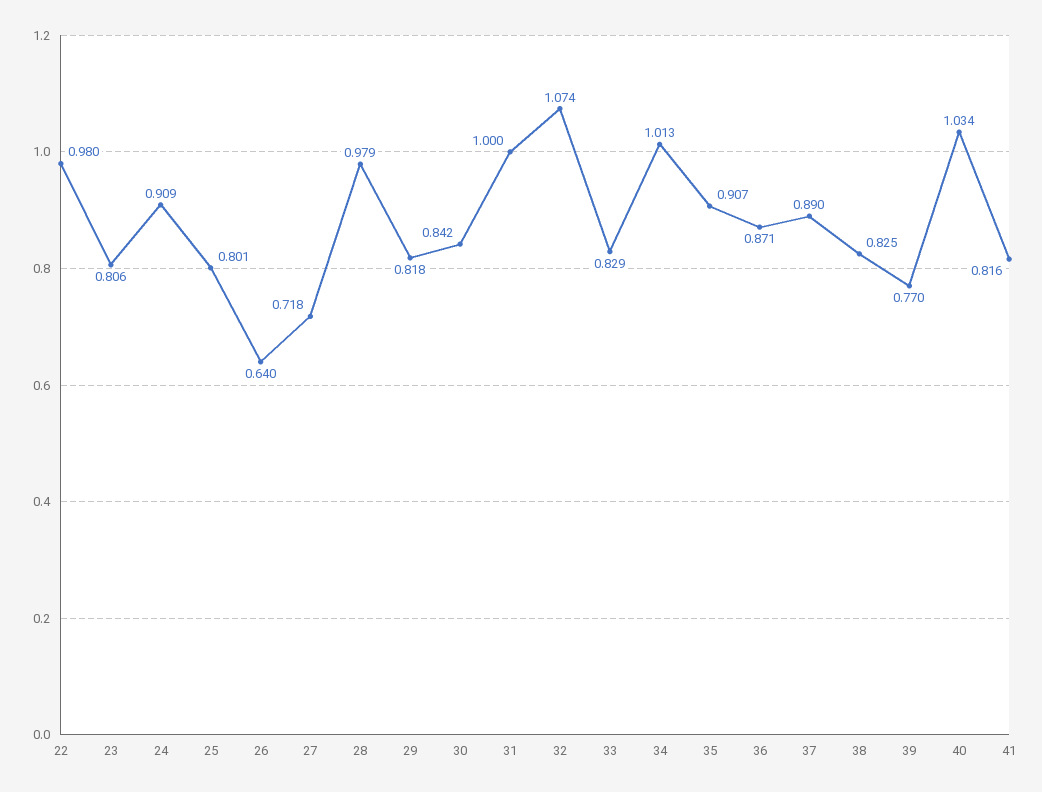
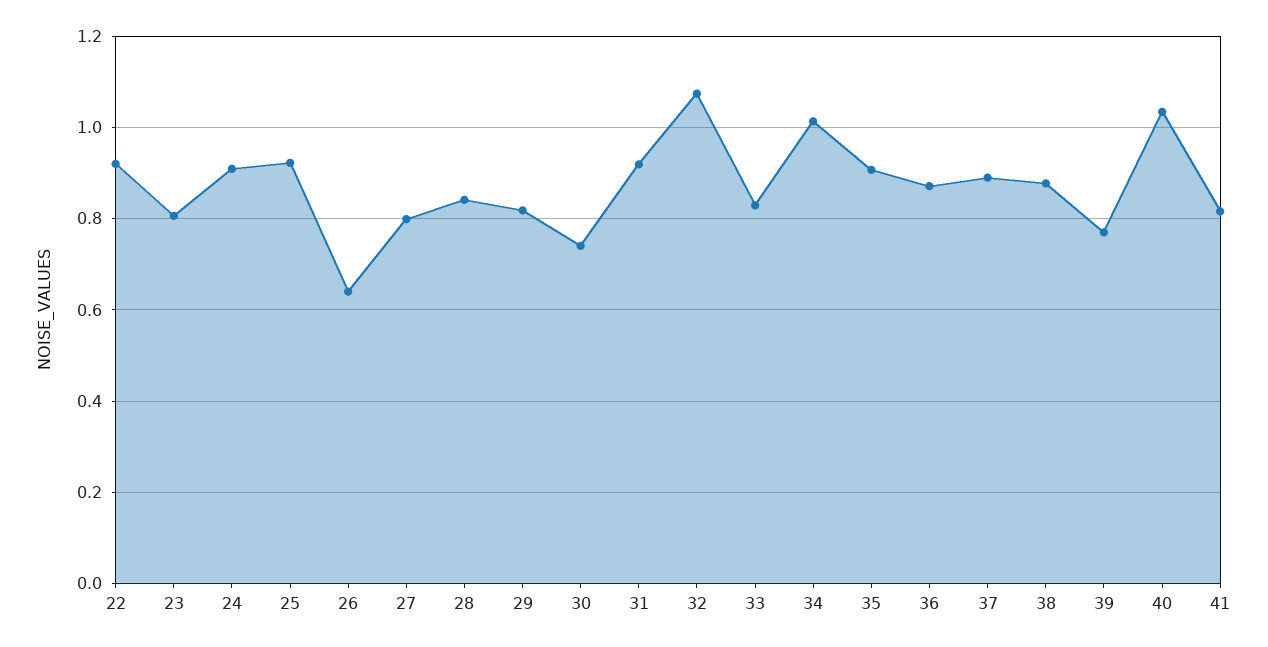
22: 0.98 -> 0.92
25: 0.801 -> 0.92
27: 0.718 -> 0.8
28: 0.979 -> 0.84
30: 0.842 -> 0.74
31: 1 -> 0.92
38: 0.825 -> 0.88

